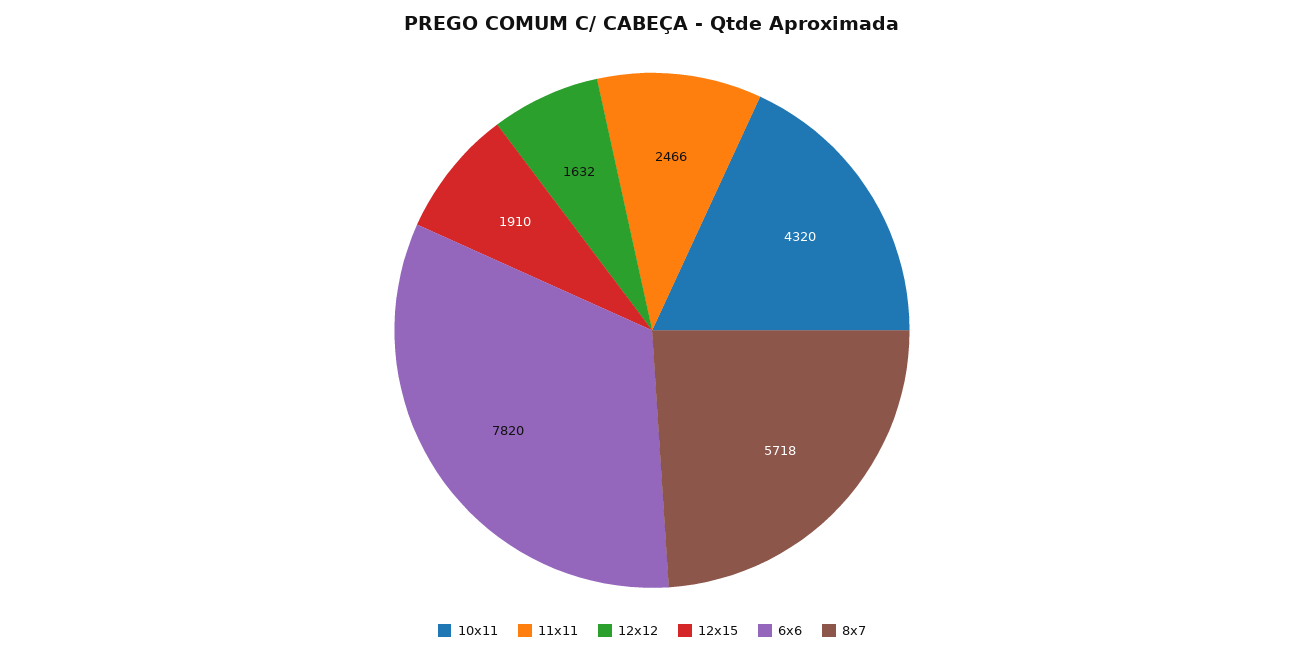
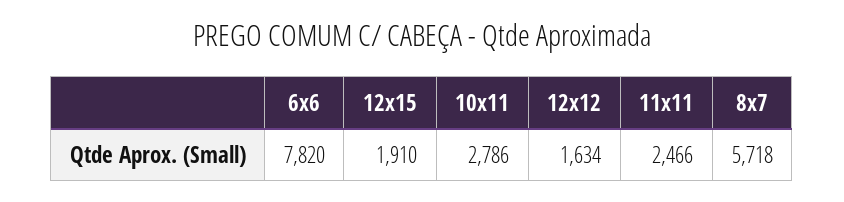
10x11: 4320 -> 2786
12x12: 1632 -> 1634

